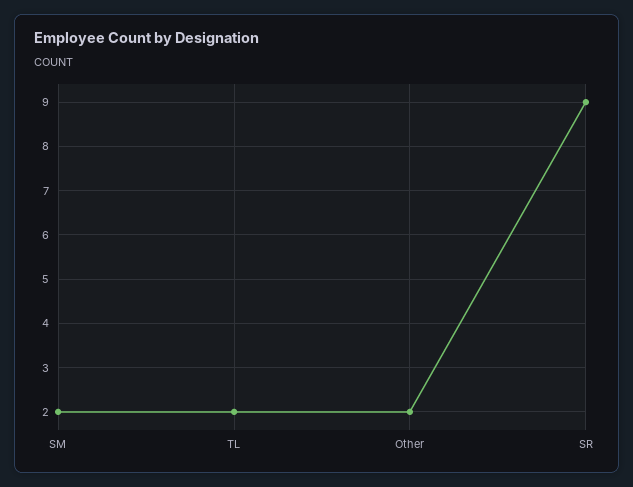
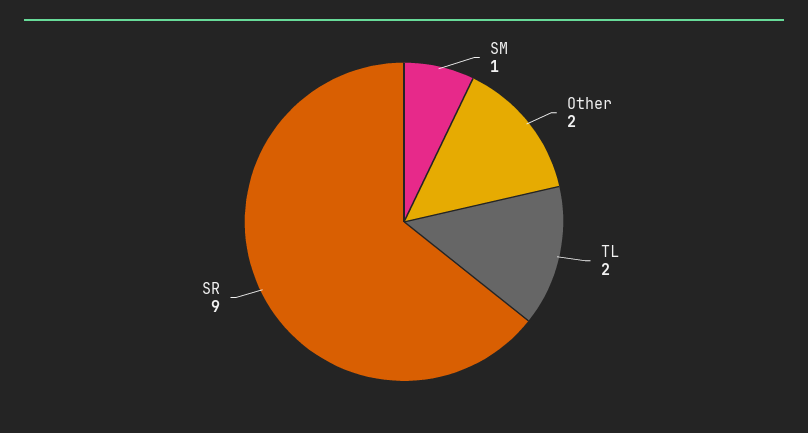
SM: 2 -> 1

